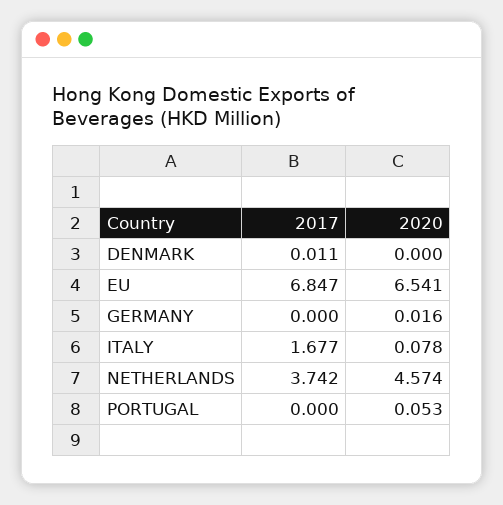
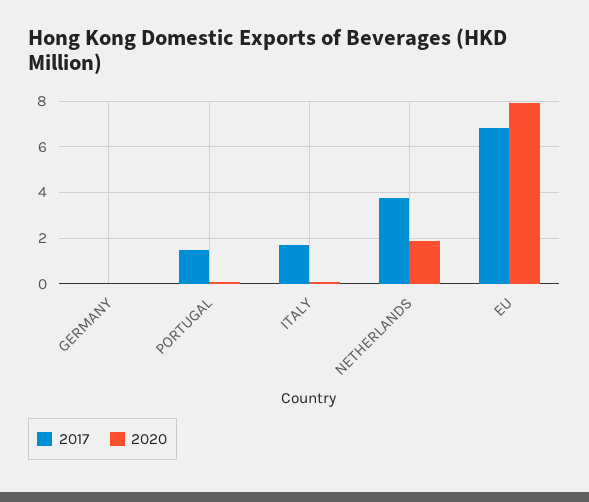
2017, DENMARK: 0.011 -> none
2020, DENMARK: 0 -> none
2020, EU: 6.541 -> 8
2020, NETHERLANDS: 4.574 -> 2
2017, PORTUGAL: 0 -> 1.5

